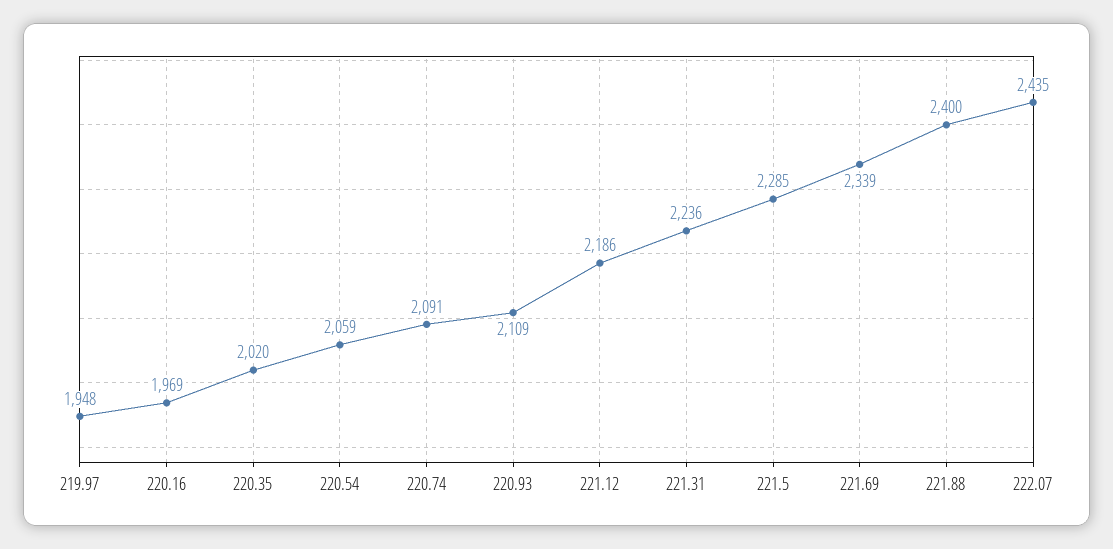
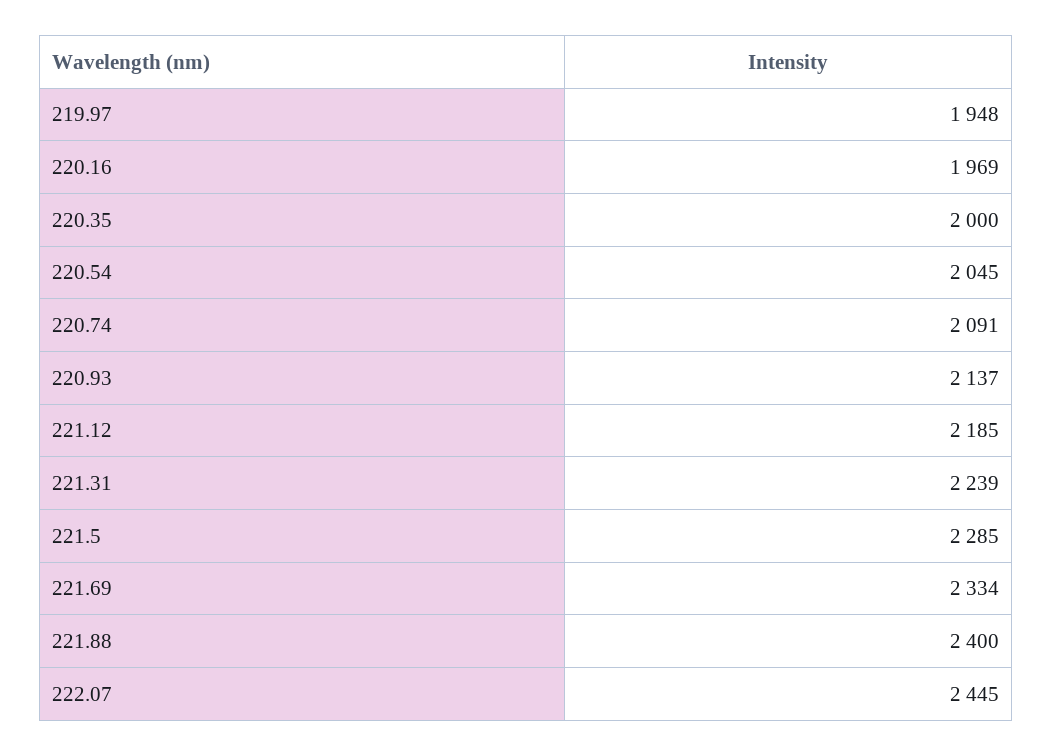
220.35: 2020 -> 2000
220.54: 2059 -> 2045
220.93: 2109 -> 2137
221.12: 2186 -> 2185
221.31: 2236 -> 2239
221.69: 2339 -> 2334
222.07: 2435 -> 2445

